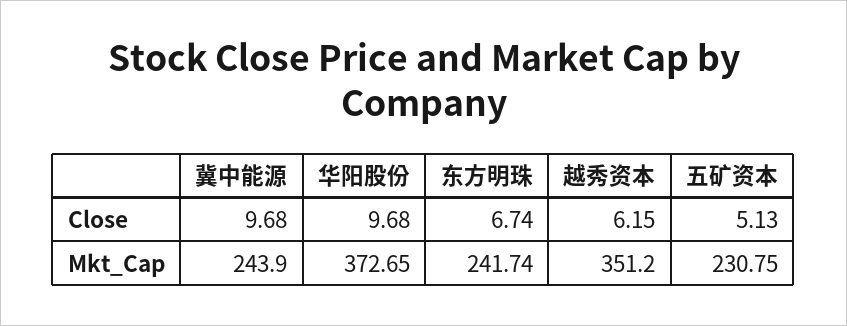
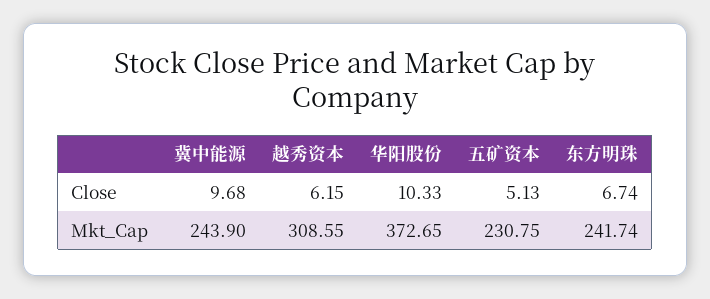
华阳股份, Close: 9.68 -> 10.33
越秀资本, Mkt_Cap: 351.2 -> 308.55

